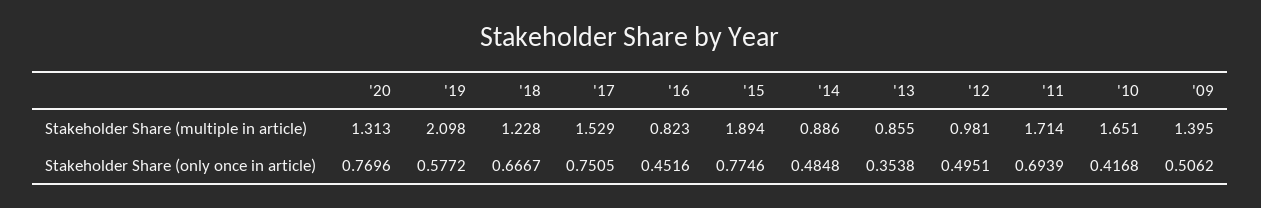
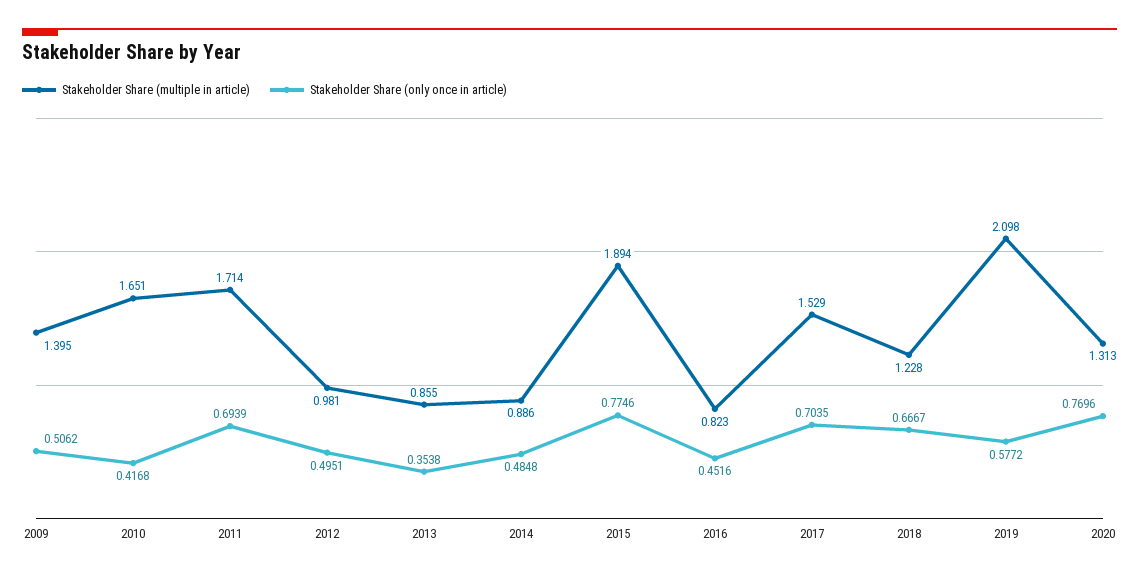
Stakeholder Share (only once in article), '17: 0.7505 -> 0.7035

